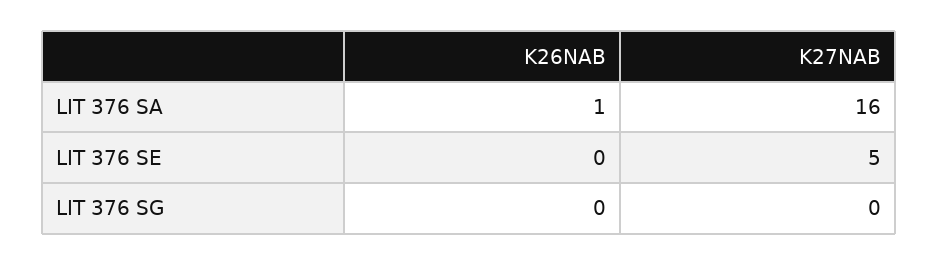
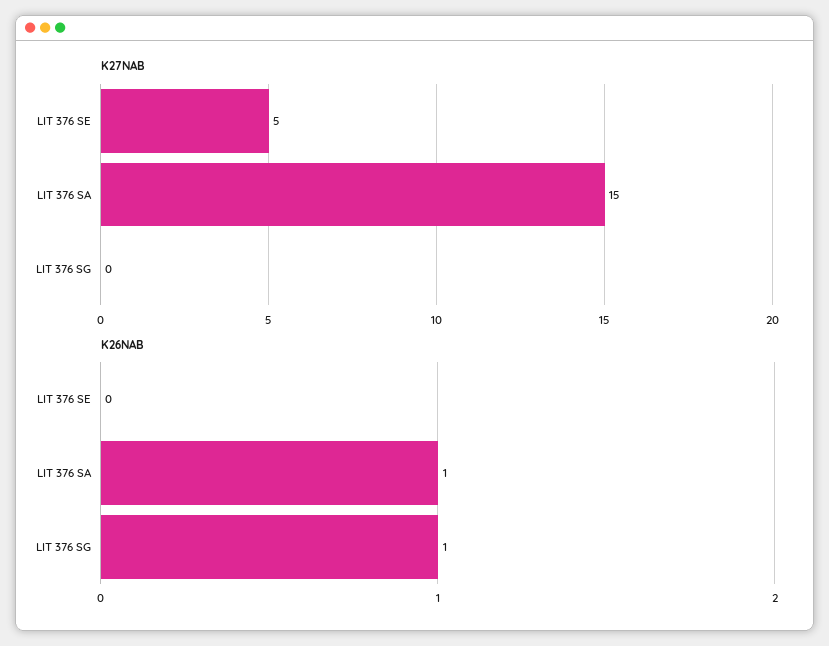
K27NAB, LIT 376 SA: 16 -> 15
K26NAB, LIT 376 SG: 0 -> 1

